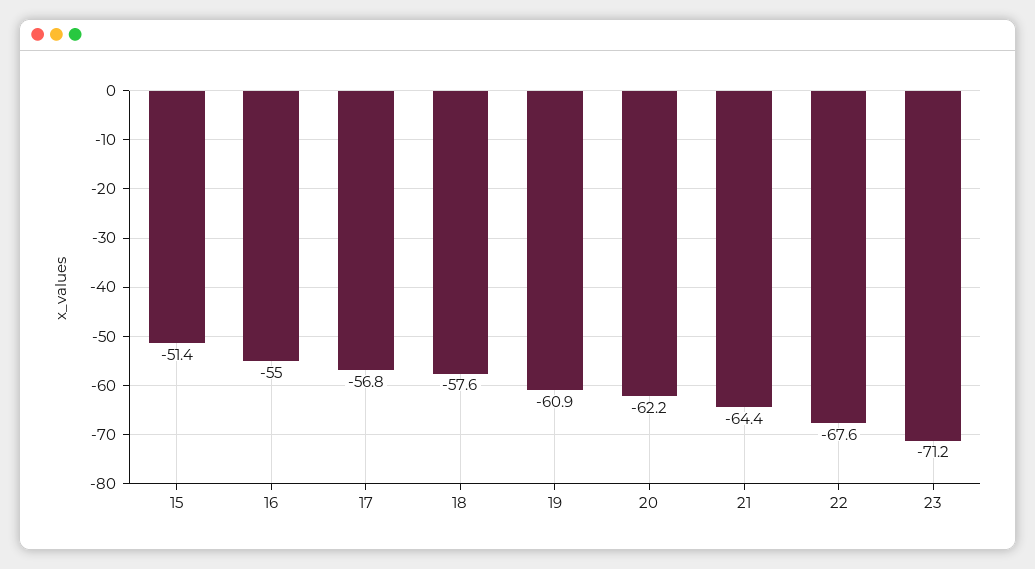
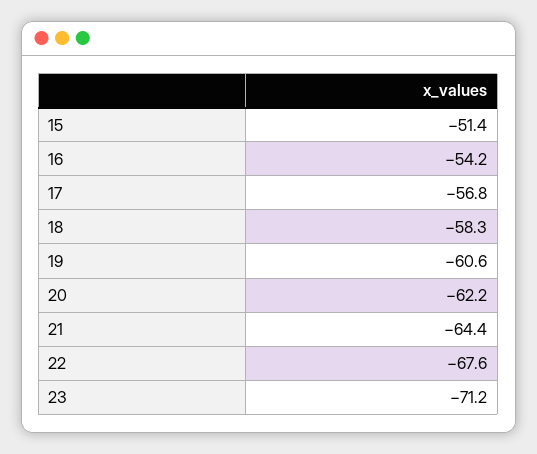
16: -55 -> -54.2
18: -57.6 -> -58.3
19: -60.9 -> -60.6

